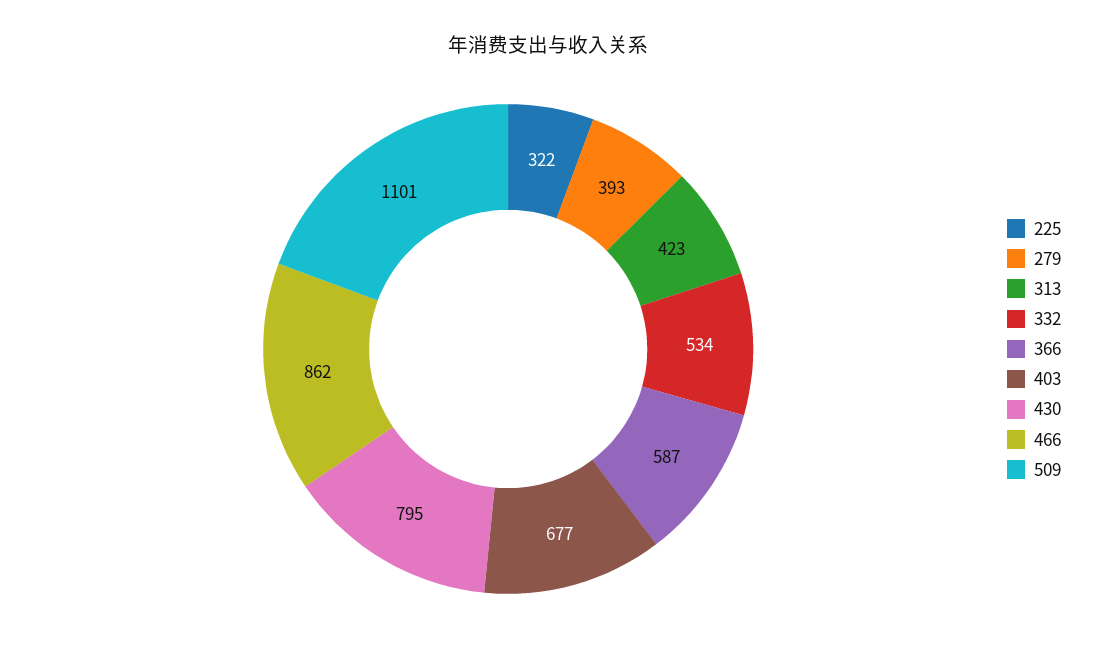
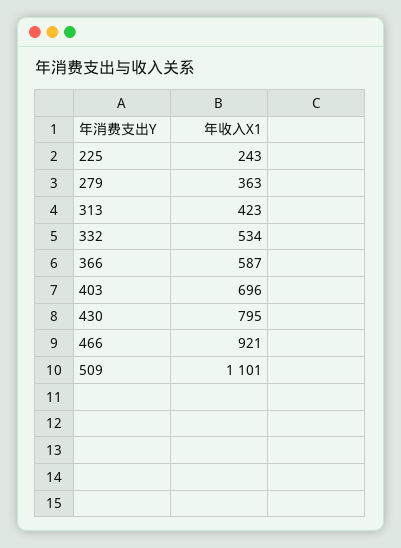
225: 322 -> 243
279: 393 -> 363
403: 677 -> 696
466: 862 -> 921

